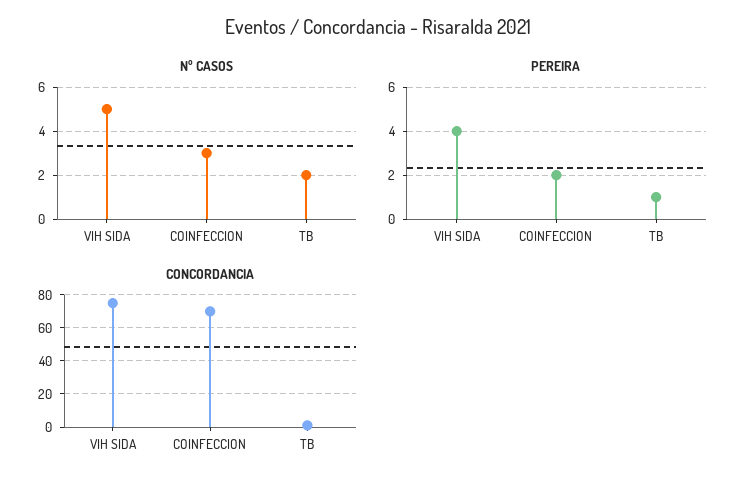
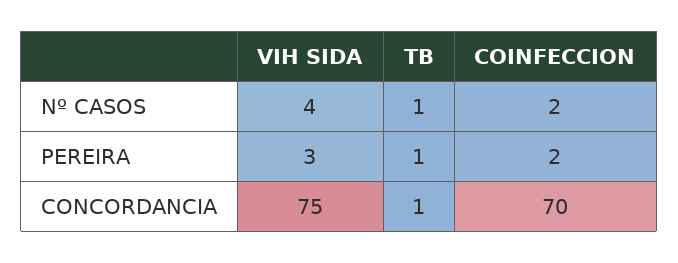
Nº CASOS, VIH SIDA: 5 -> 4
Nº CASOS, COINFECCION: 3 -> 2
Nº CASOS, TB: 2 -> 1
PEREIRA, VIH SIDA: 4 -> 3

